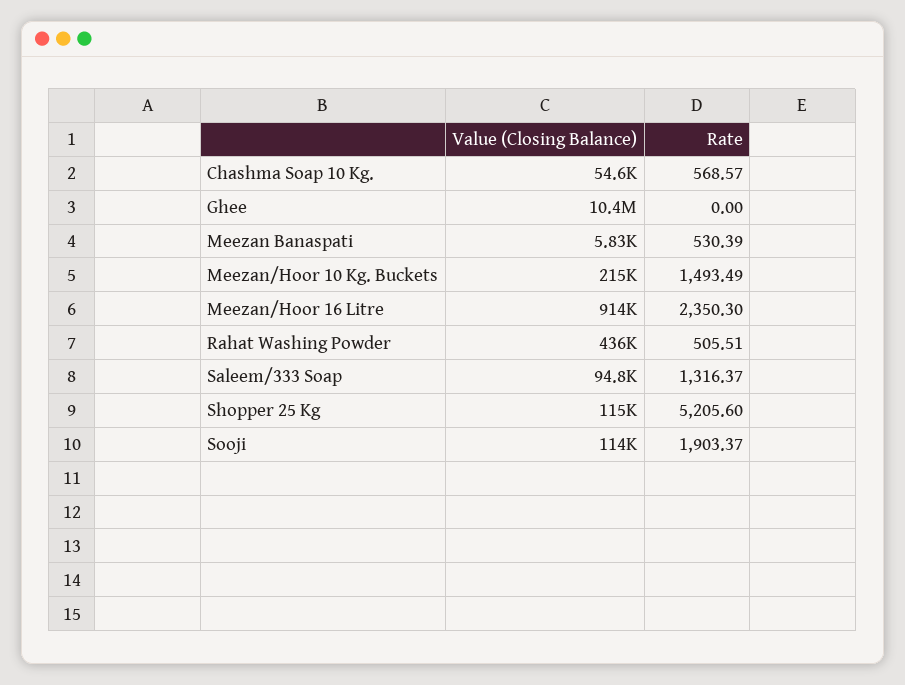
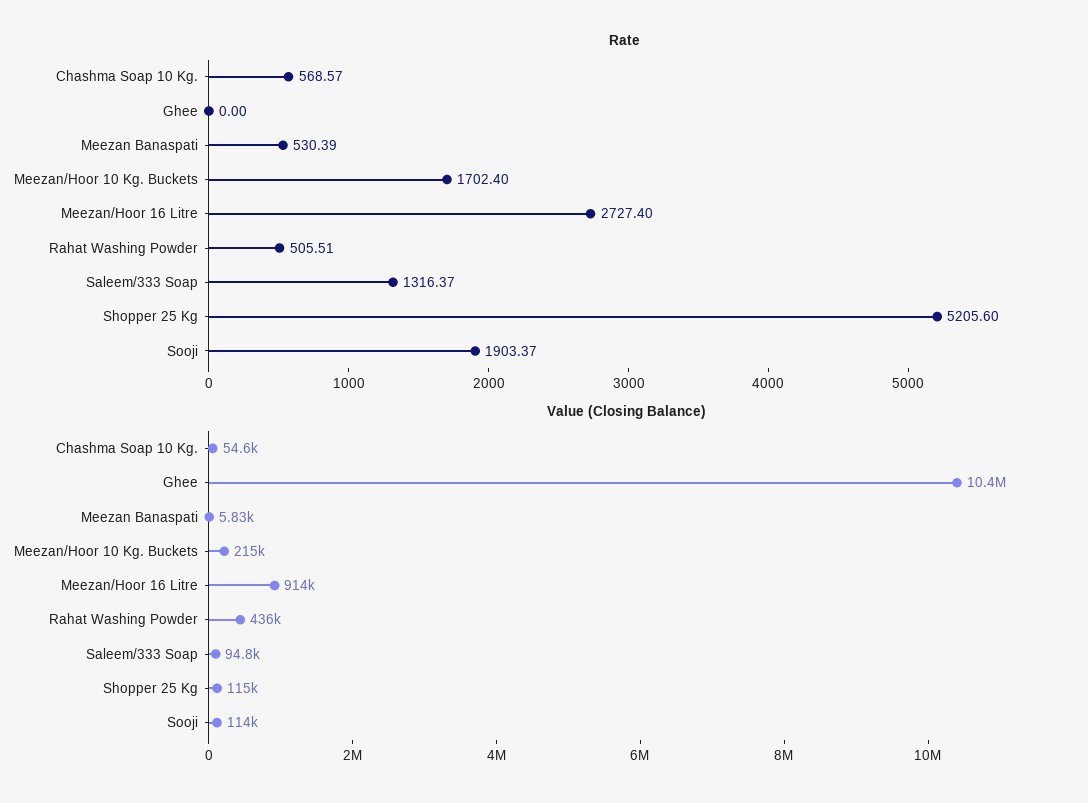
Rate, Meezan/Hoor 10 Kg. Buckets: 1493.49 -> 1702.4
Rate, Meezan/Hoor 16 Litre: 2350.3 -> 2727.4

